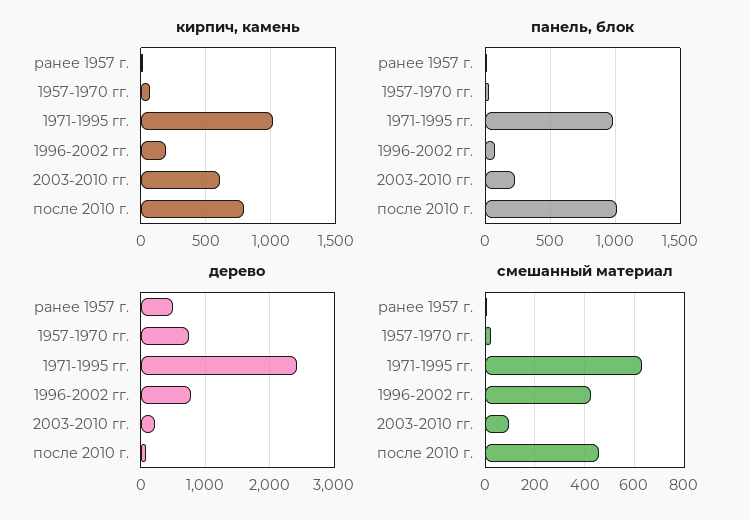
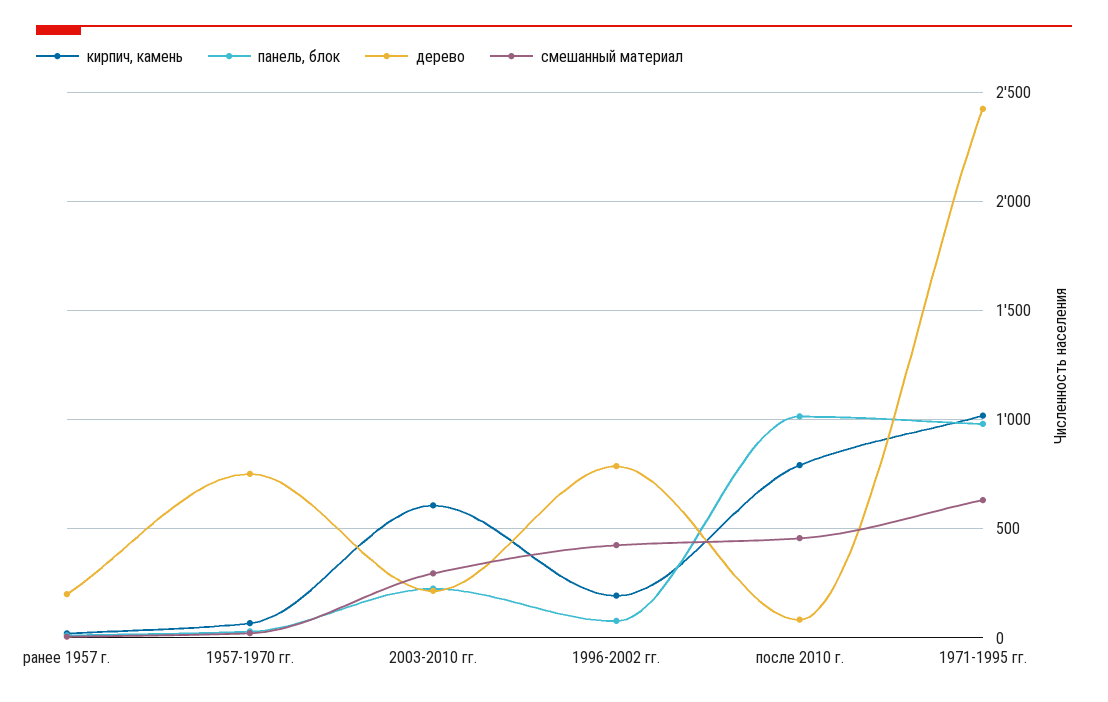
дерево, ранее 1957 г.: 500 -> 200
смешанный материал, 2003-2010 гг.: 100 -> 300

